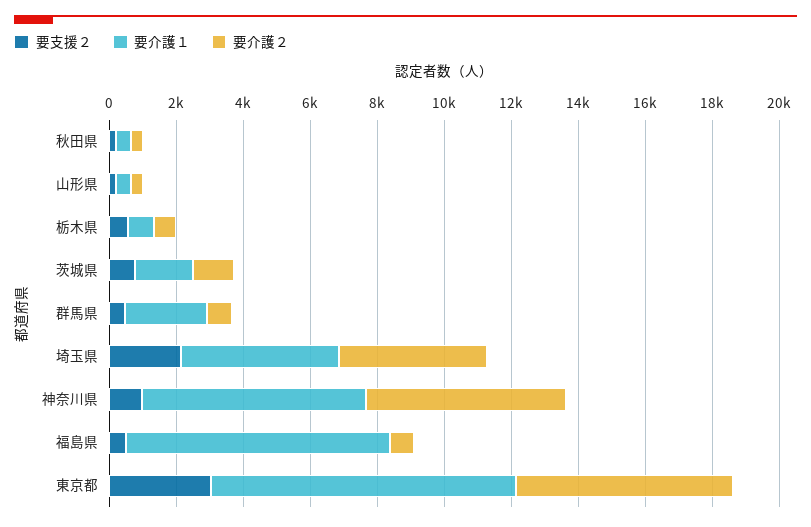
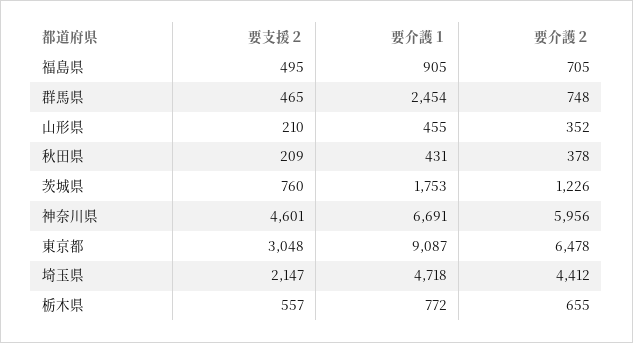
要支援２, 神奈川県: 1000 -> 4601
要介護１, 福島県: 8000 -> 905

